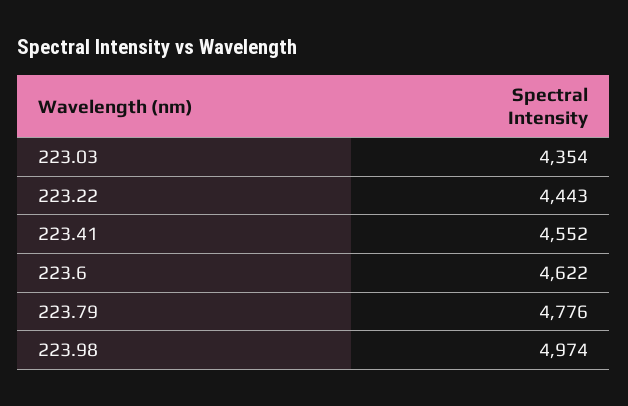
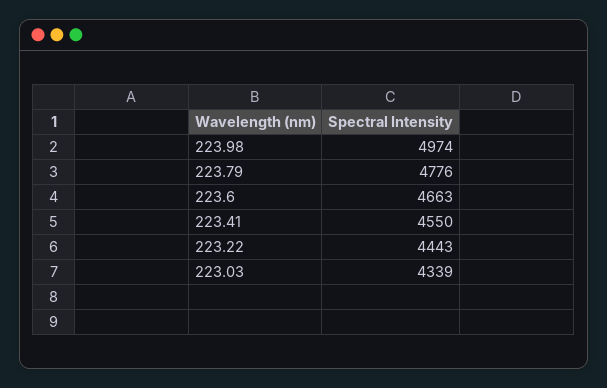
223.03: 4354 -> 4339
223.41: 4552 -> 4550
223.6: 4622 -> 4663

